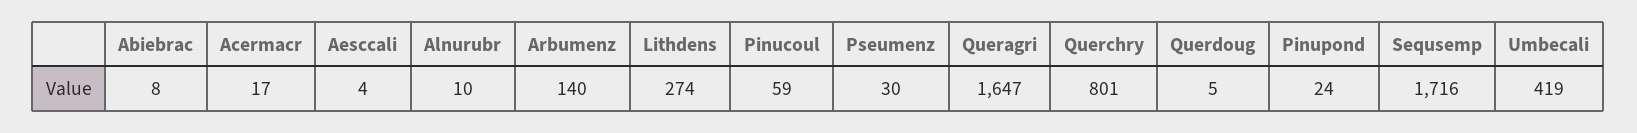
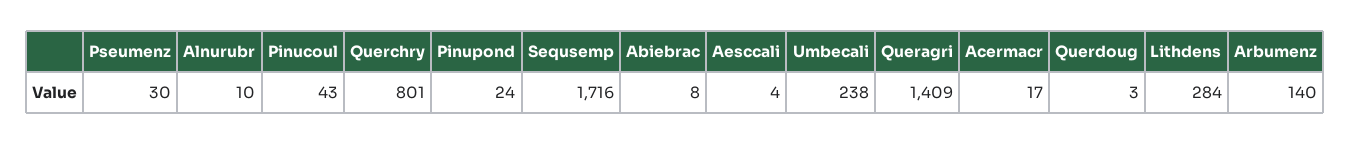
Lithdens: 274 -> 284
Pinucoul: 59 -> 43
Queragri: 1647 -> 1409
Querdoug: 5 -> 3
Umbecali: 419 -> 238

